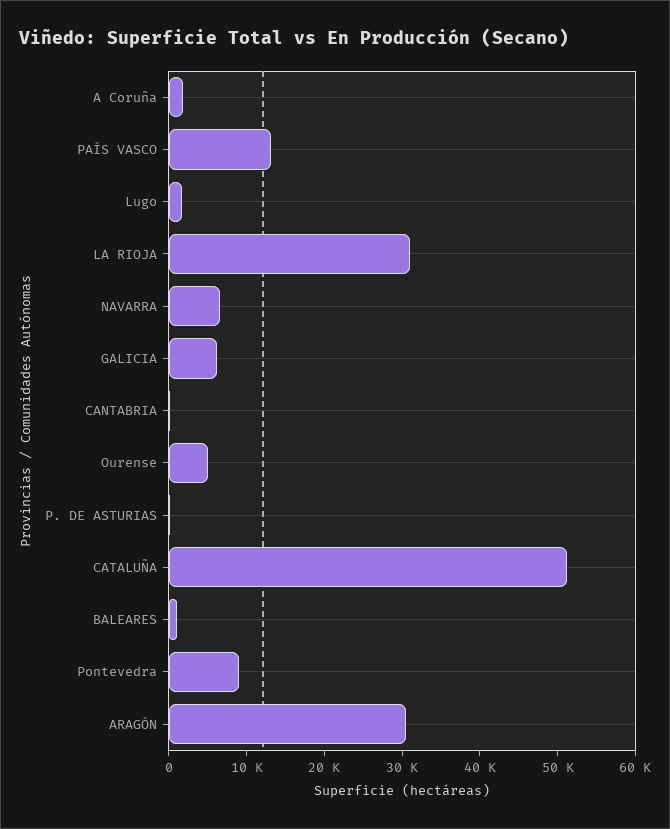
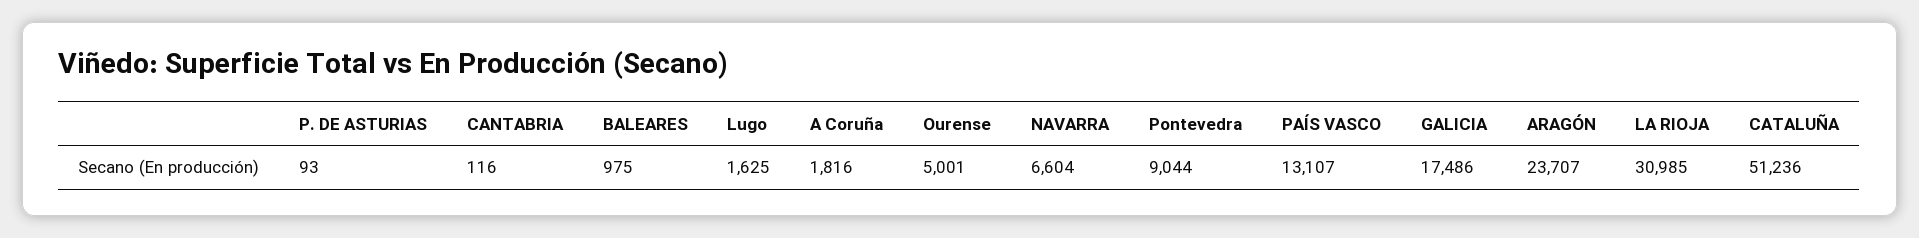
GALICIA: 6000 -> 17486
ARAGÓN: 30000 -> 23707

